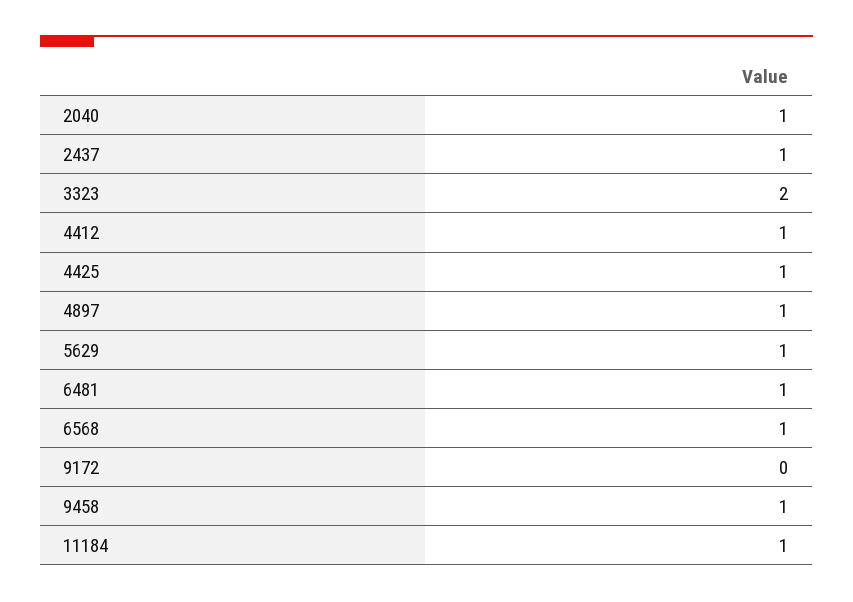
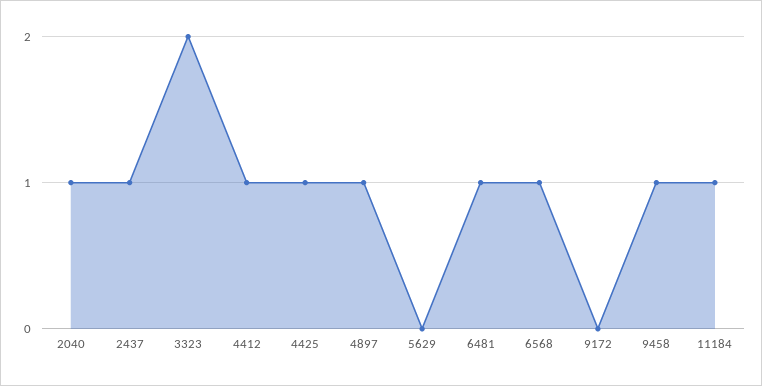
5629: 1 -> 0

